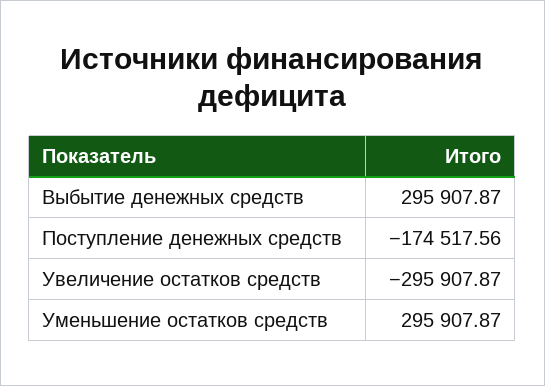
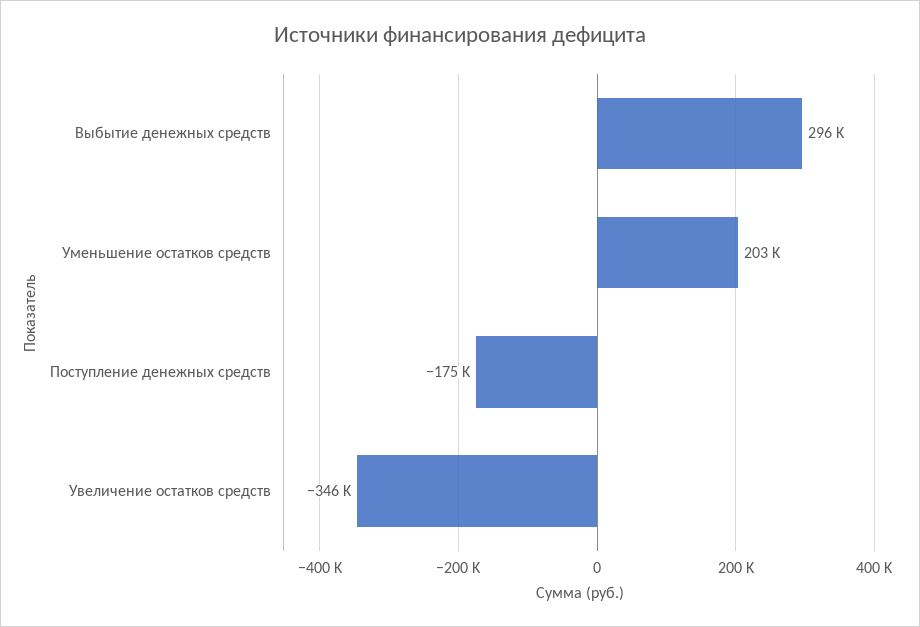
Увеличение остатков средств: -295907.87 -> -346000
Уменьшение остатков средств: 295907.87 -> 203000

